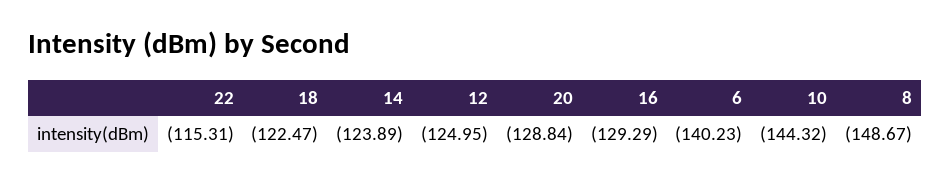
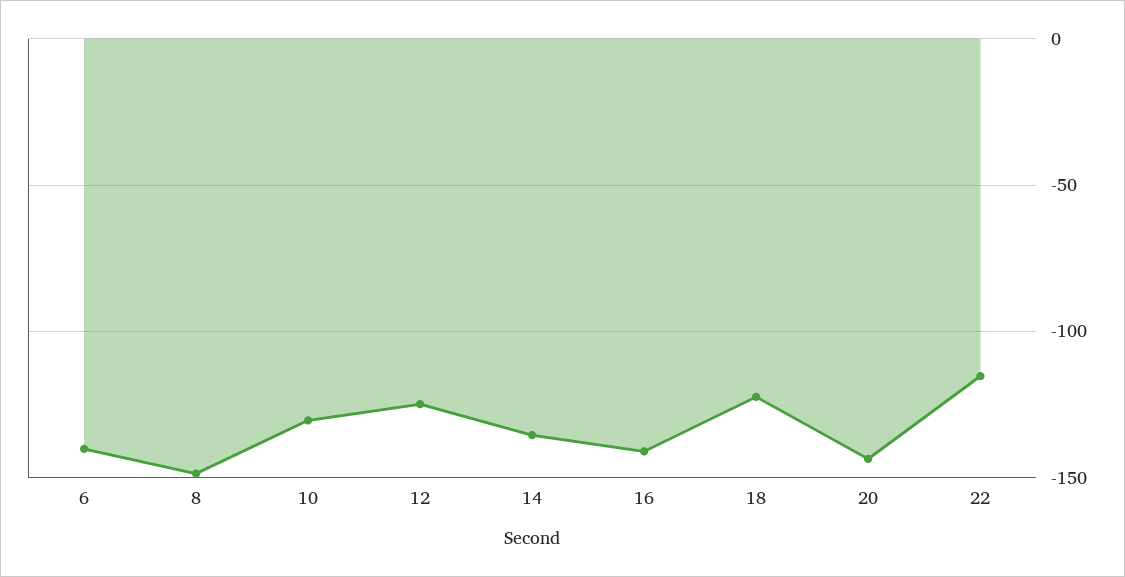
14: -123.89 -> -135
20: -128.84 -> -145
16: -129.29 -> -140
10: -144.32 -> -130

